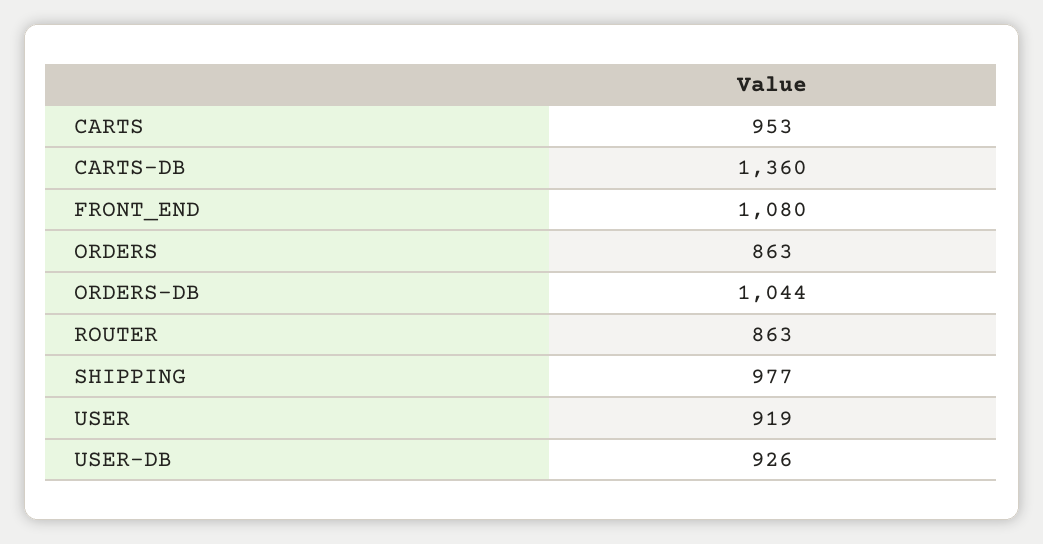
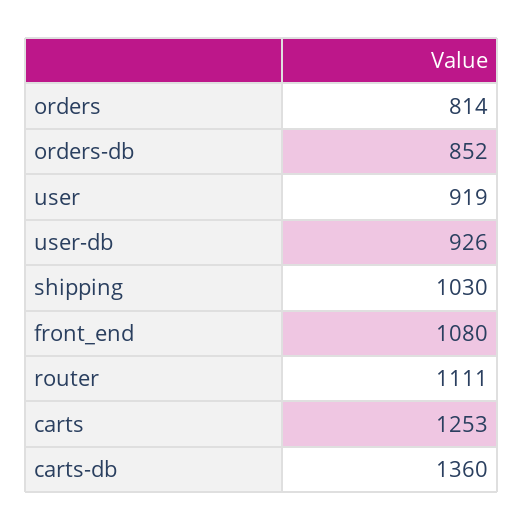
CARTS: 953 -> 1253
ORDERS: 863 -> 814
ORDERS-DB: 1044 -> 852
ROUTER: 863 -> 1111
SHIPPING: 977 -> 1030

